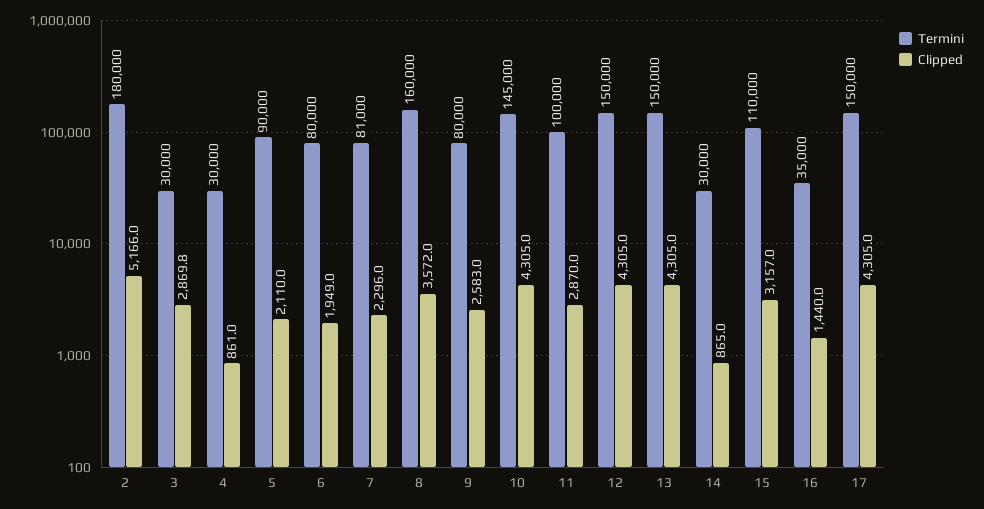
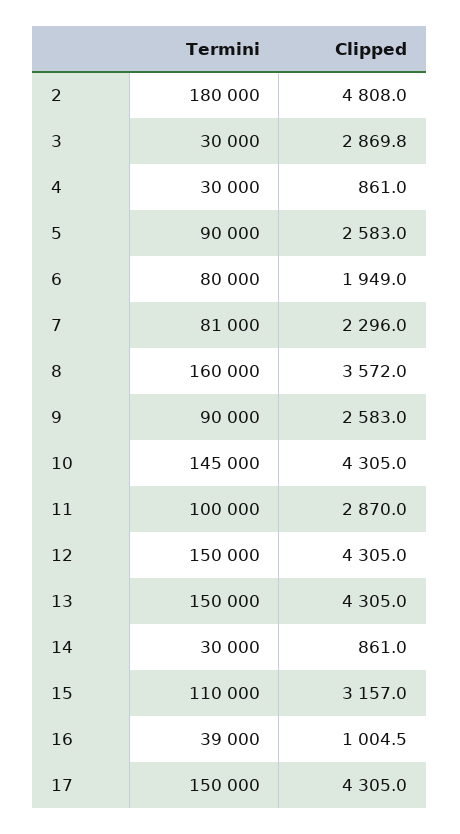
Clipped, 2: 5166 -> 4808
Clipped, 5: 2110 -> 2583
Termini, 9: 80000 -> 90000
Clipped, 14: 865 -> 861
Termini, 16: 35000 -> 39000
Clipped, 16: 1440 -> 1004.5

